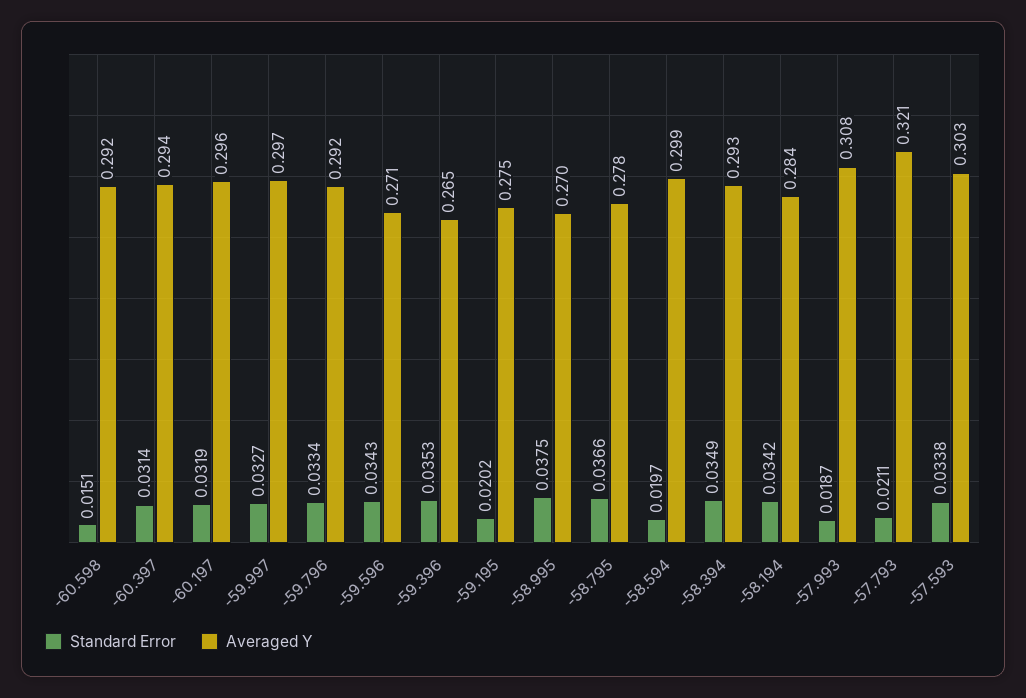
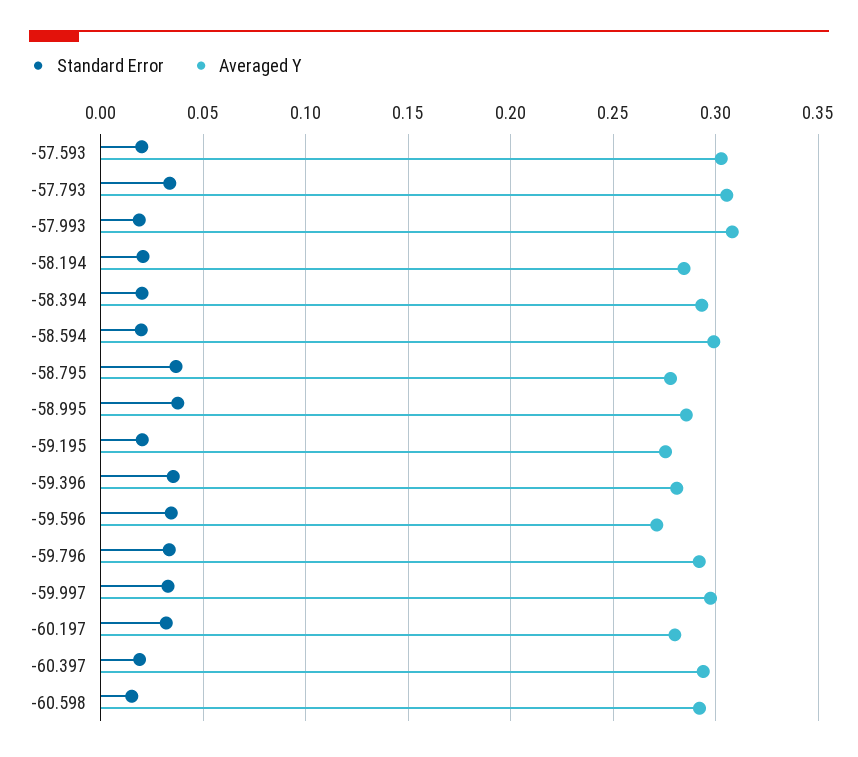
Standard Error, -60.397: 0.0314 -> 0.02
Averaged Y, -60.197: 0.296 -> 0.28
Averaged Y, -59.396: 0.265 -> 0.28
Averaged Y, -58.995: 0.27 -> 0.285
Standard Error, -58.394: 0.0349 -> 0.02
Standard Error, -58.194: 0.0342 -> 0.02
Standard Error, -57.793: 0.0211 -> 0.035
Averaged Y, -57.793: 0.321 -> 0.305
Standard Error, -57.593: 0.0338 -> 0.02

